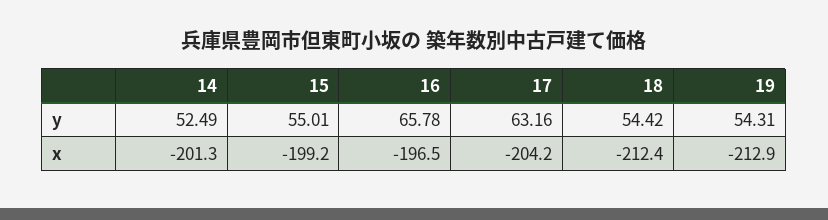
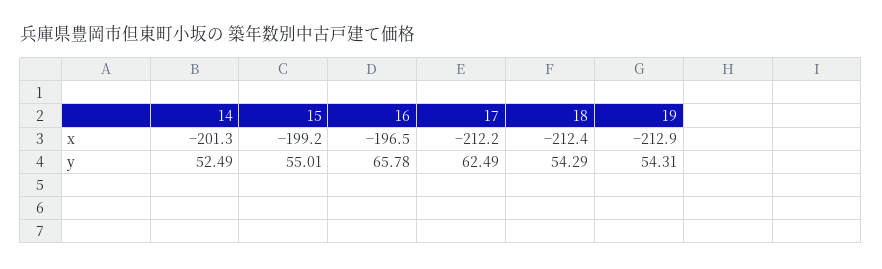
17, y: 63.16 -> 62.49
18, y: 54.42 -> 54.29
17, x: -204.2 -> -212.2

